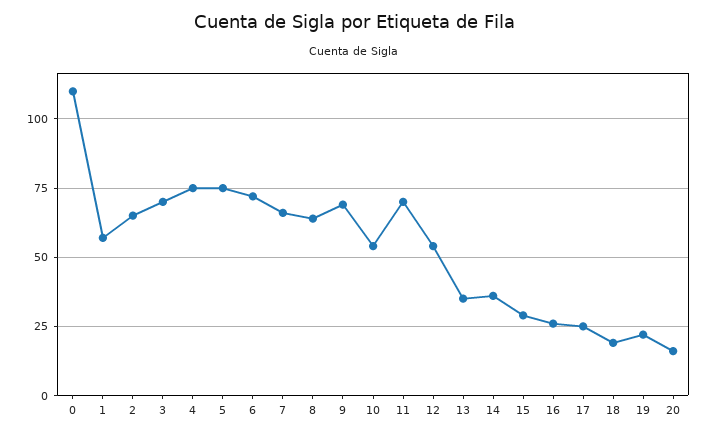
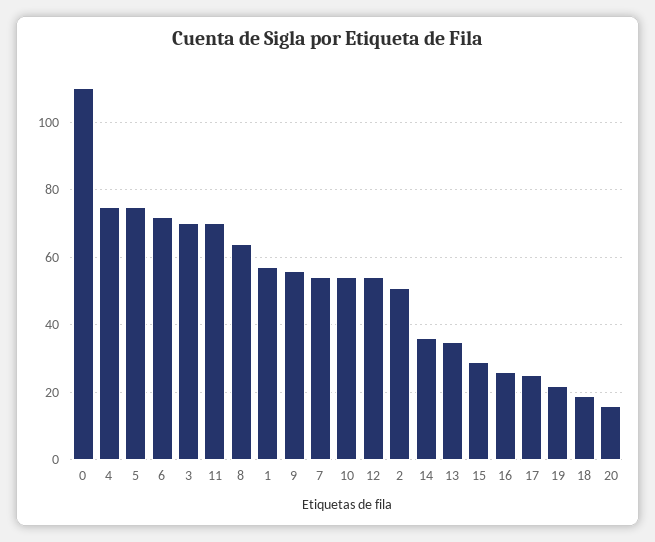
2: 65 -> 50
7: 65 -> 55
9: 70 -> 55

